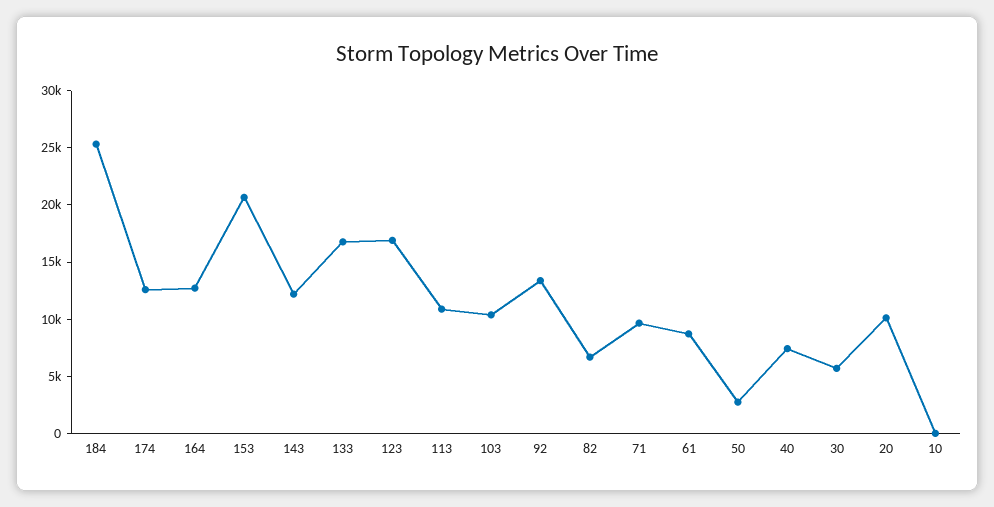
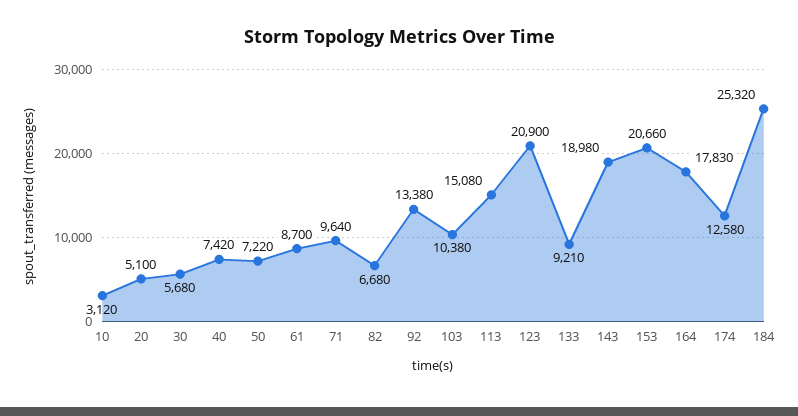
164: 13000 -> 17830
143: 12000 -> 18980
133: 17000 -> 9210
123: 17000 -> 20900
113: 11000 -> 15080
50: 3000 -> 7220
20: 10000 -> 5100
10: 0 -> 3120

